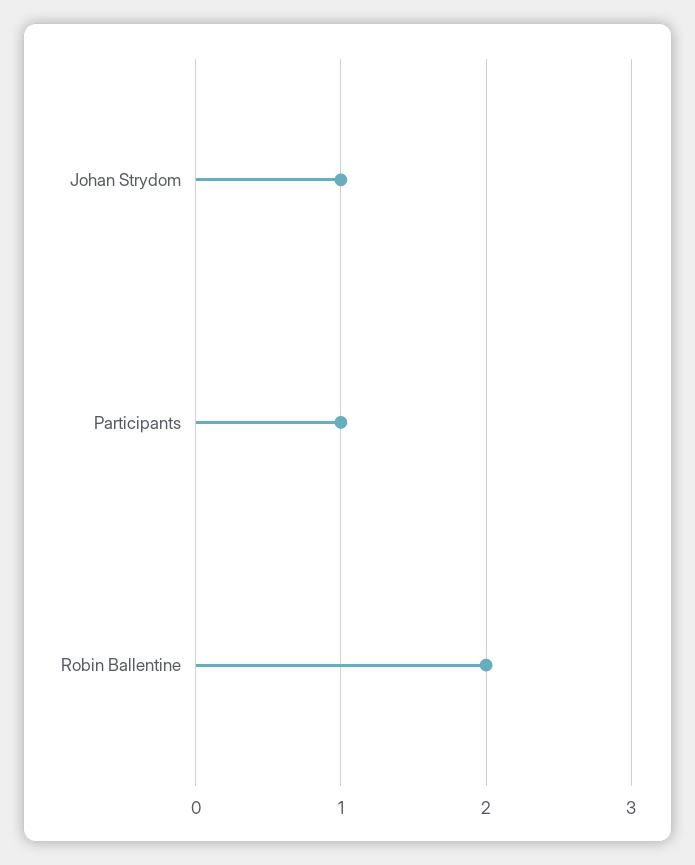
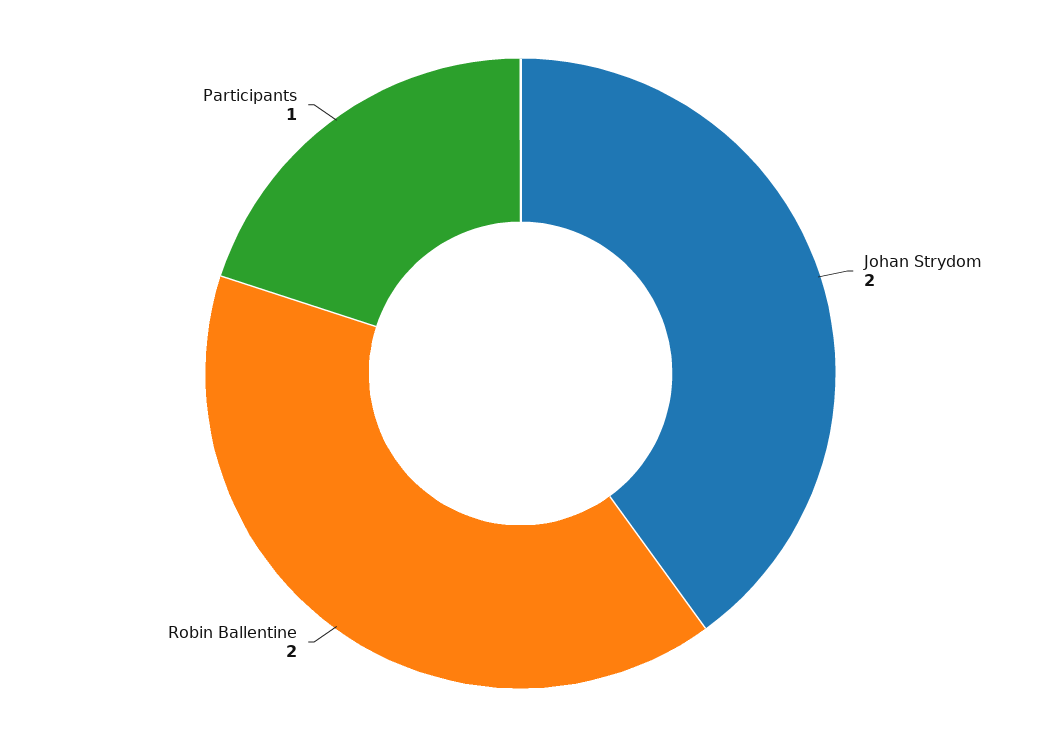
Johan Strydom: 1 -> 2

